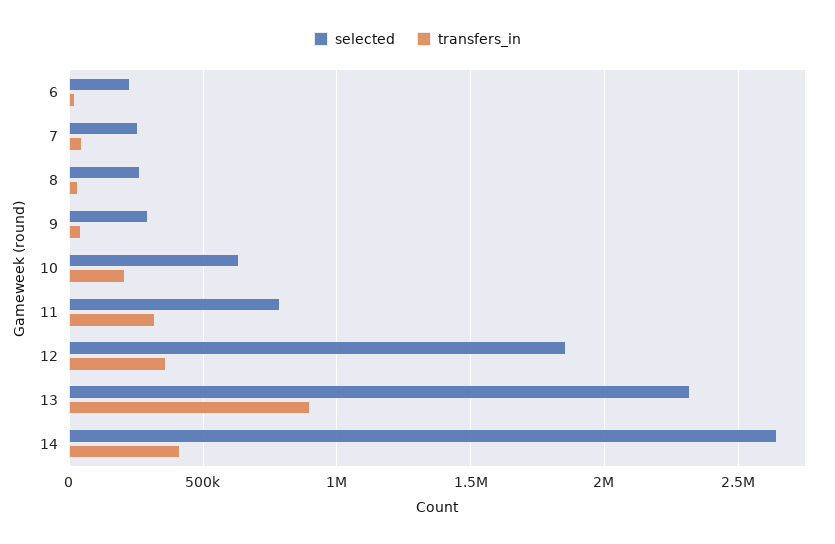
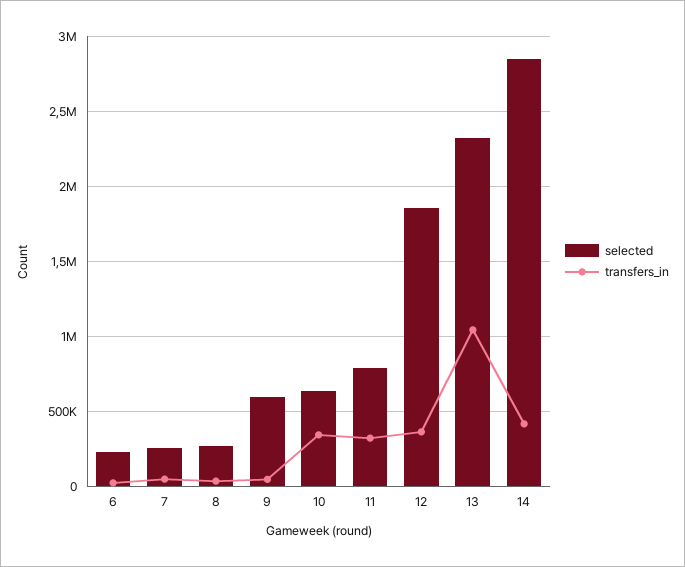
selected, 9: 300000 -> 600000
transfers_in, 10: 200000 -> 350000
transfers_in, 13: 900000 -> 1050000
selected, 14: 2650000 -> 2850000

